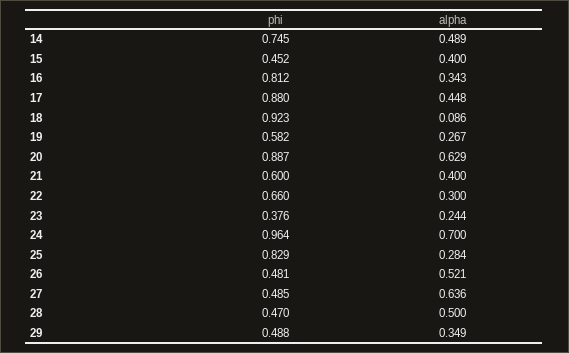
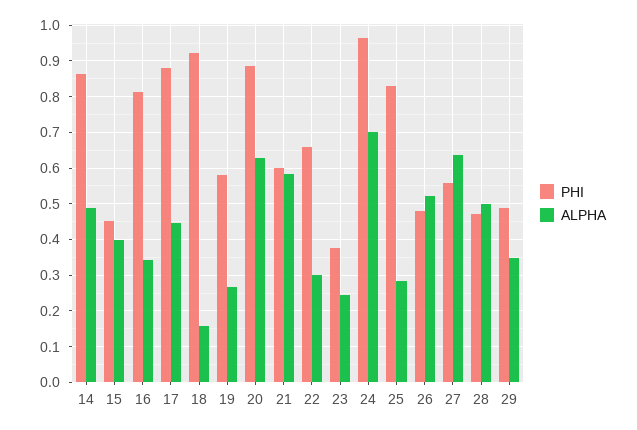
phi, 14: 0.745 -> 0.86
alpha, 18: 0.086 -> 0.16
alpha, 21: 0.4 -> 0.58
phi, 27: 0.485 -> 0.56

